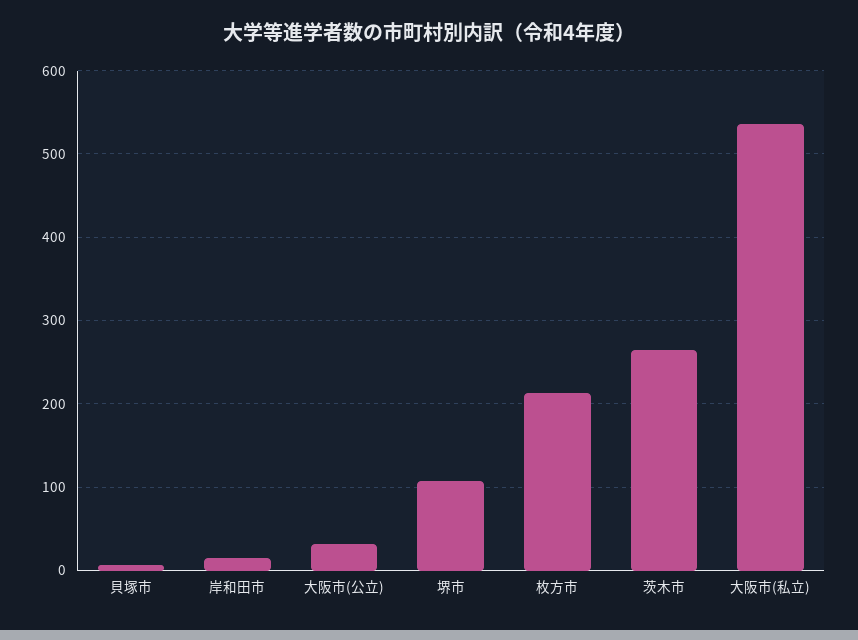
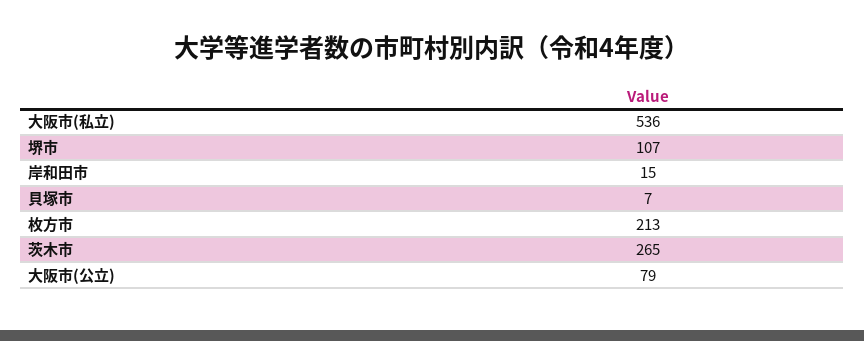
大阪市(公立): 30 -> 79

